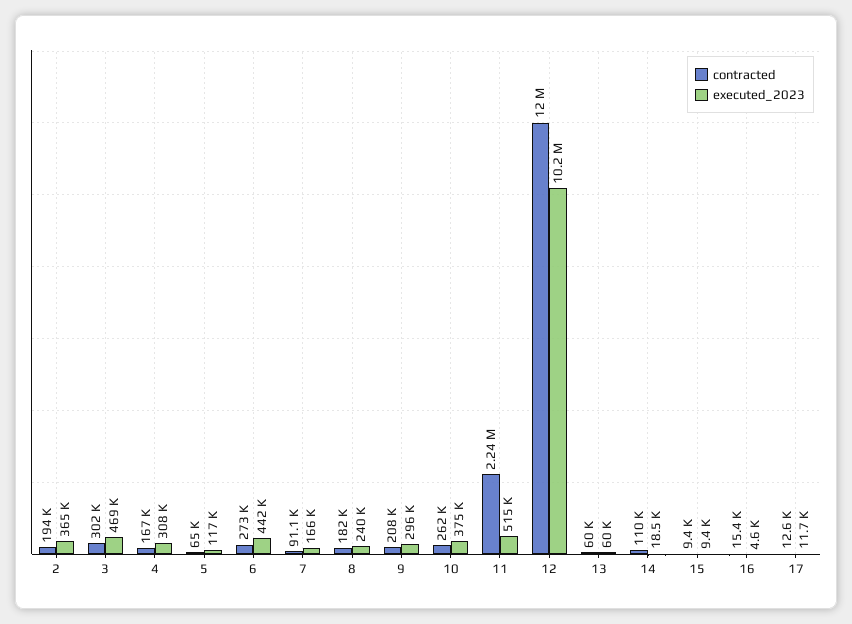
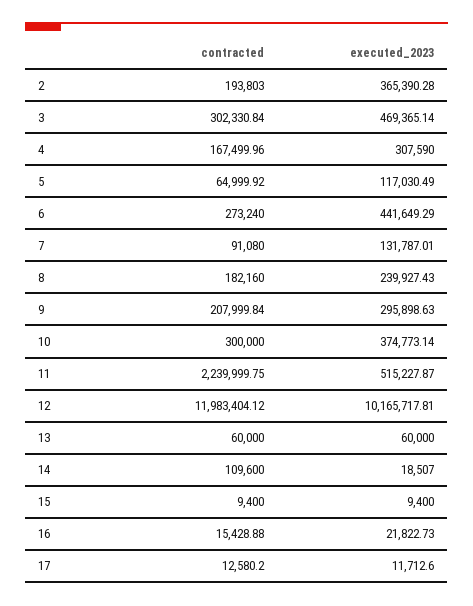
executed_2023, 7: 166000 -> 131787.01
contracted, 10: 262000 -> 300000
executed_2023, 16: 4600 -> 21822.73

